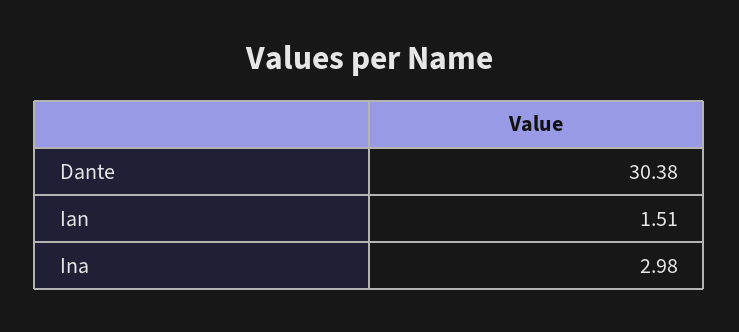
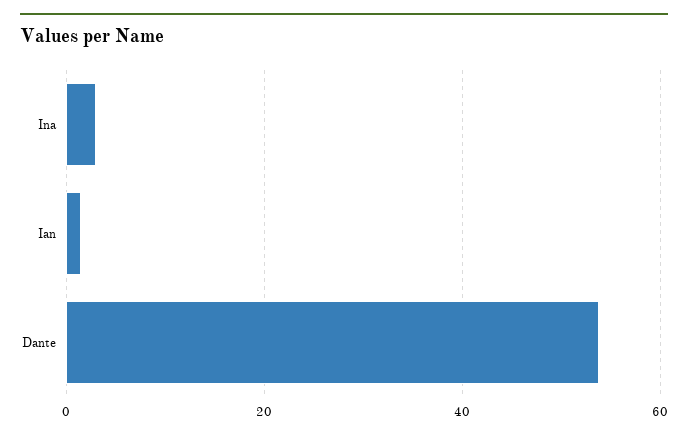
Dante: 30.38 -> 54

